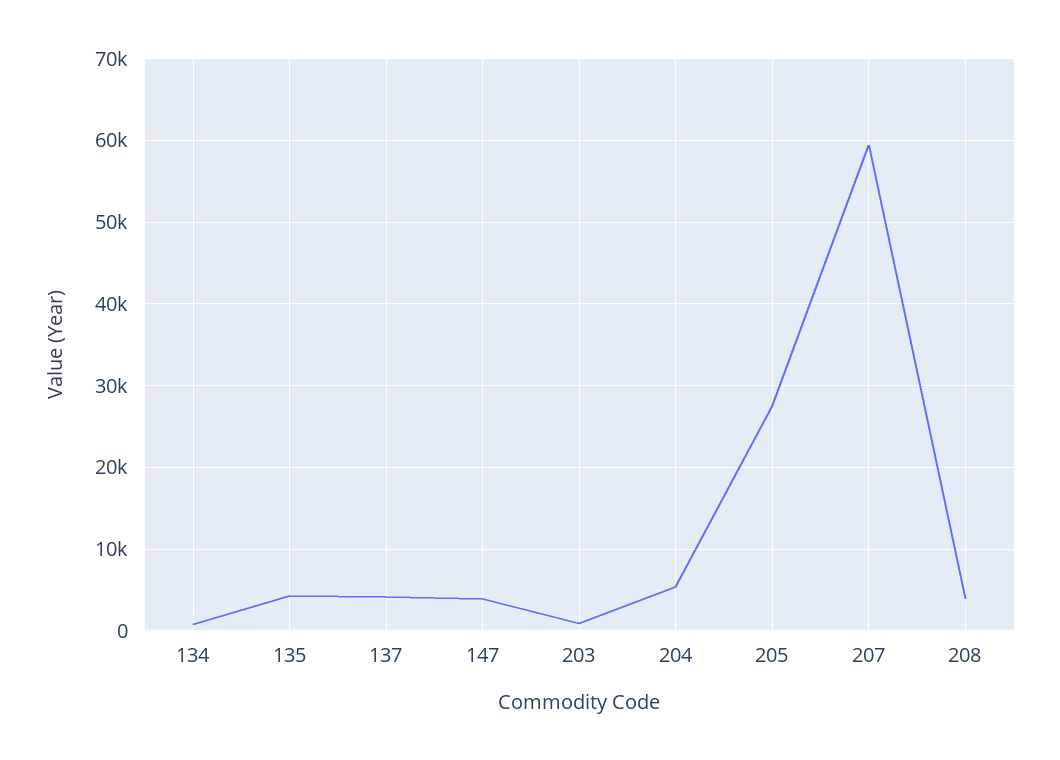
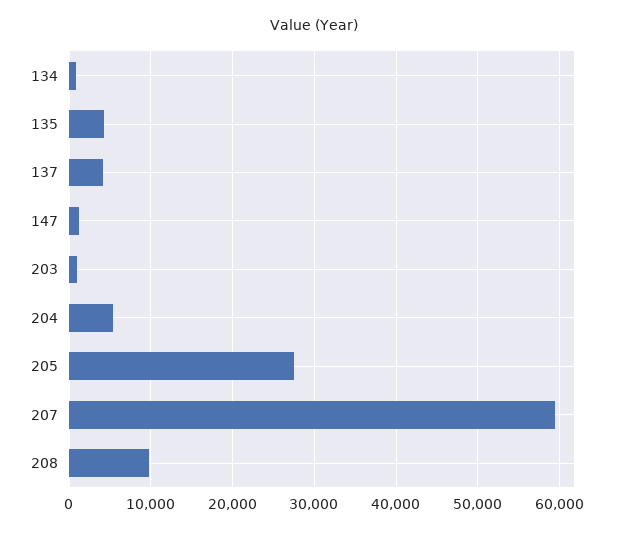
147: 4000 -> 1000
208: 4000 -> 10000

